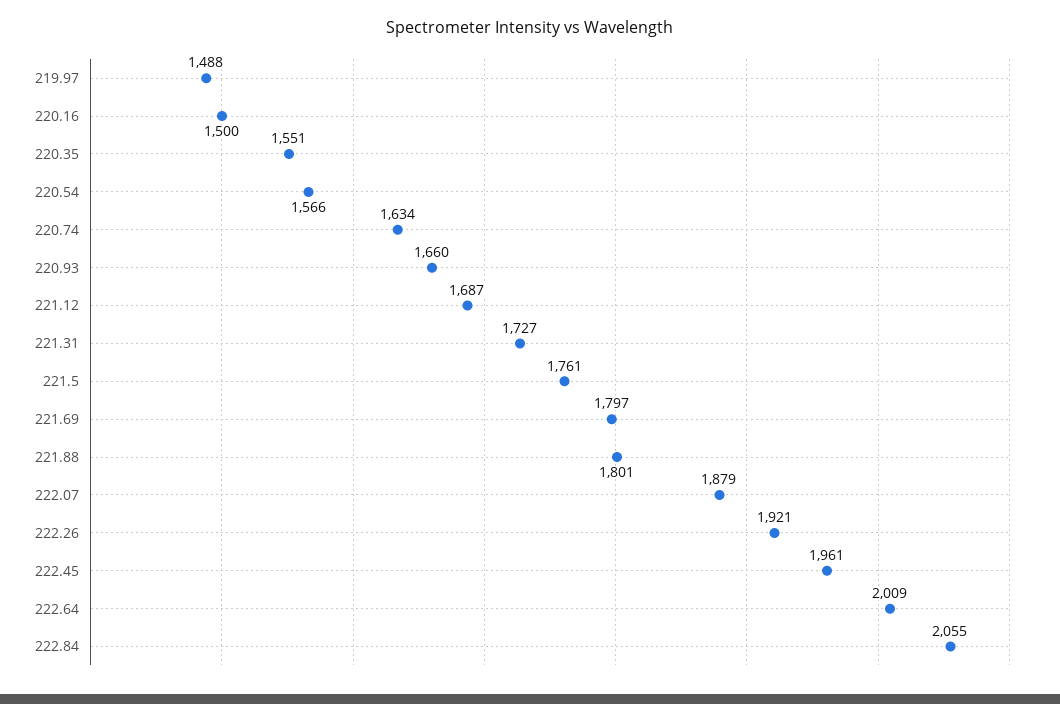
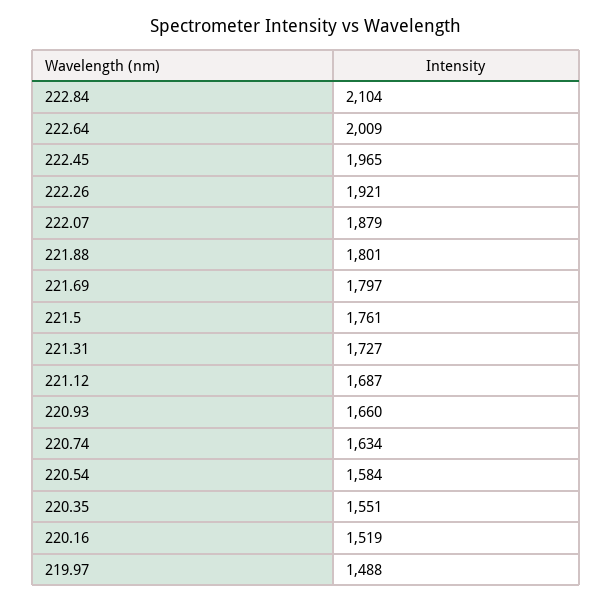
220.16: 1500 -> 1519
220.54: 1566 -> 1584
222.45: 1961 -> 1965
222.84: 2055 -> 2104

